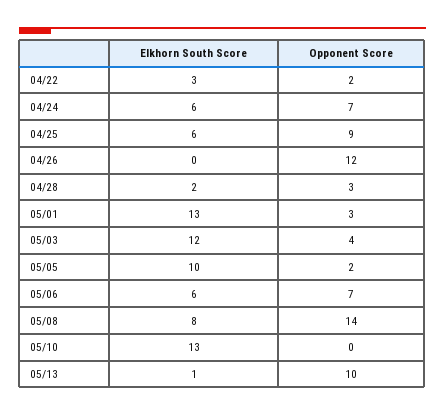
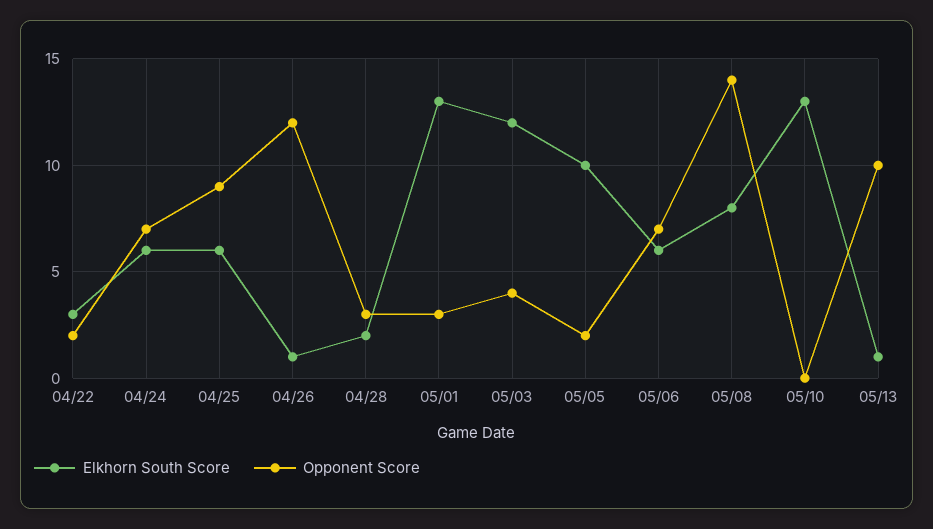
Elkhorn South Score, 04/26: 0 -> 1

